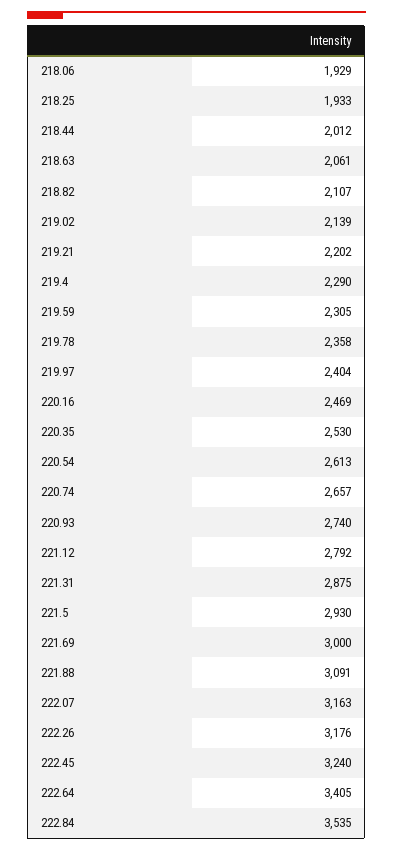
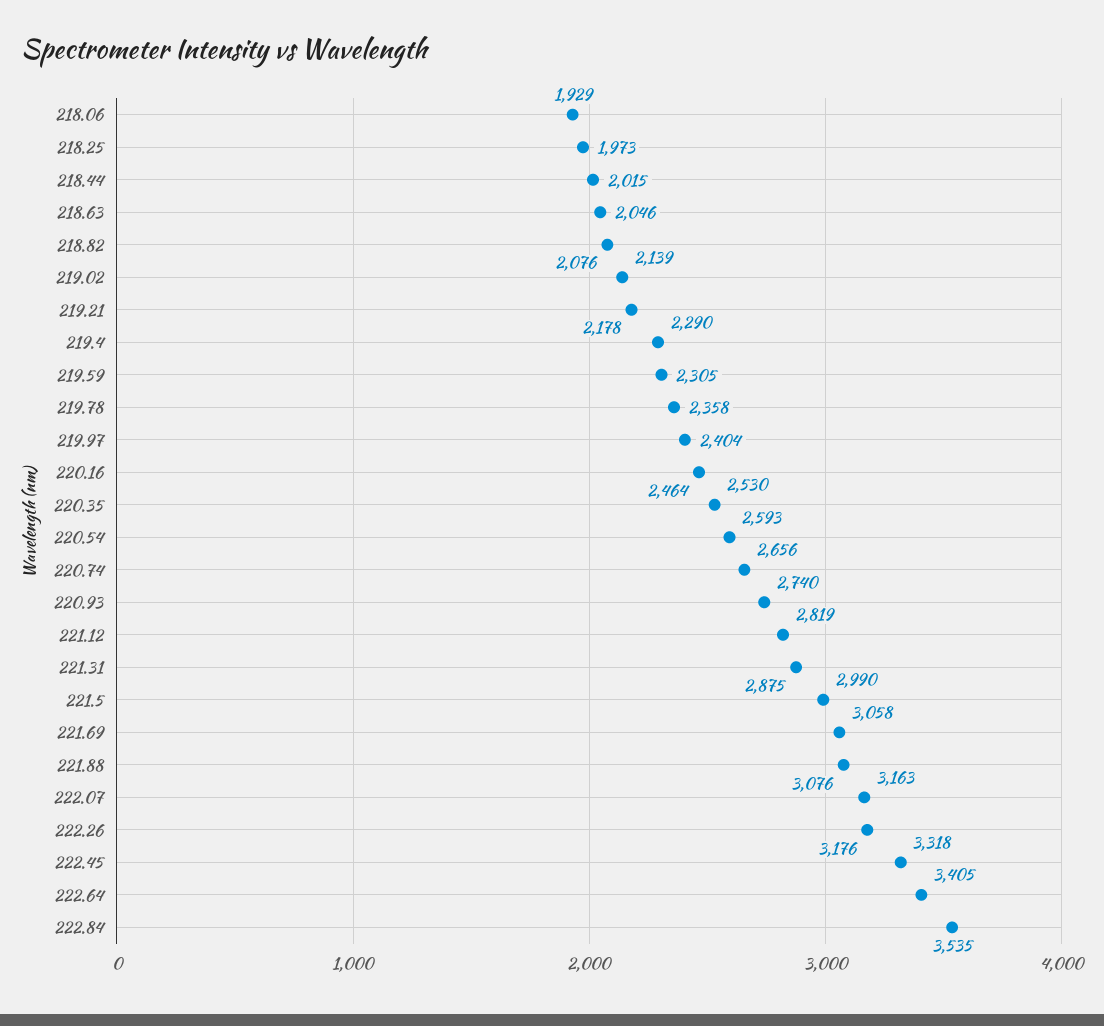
218.25: 1933 -> 1973
218.44: 2012 -> 2015
218.63: 2061 -> 2046
218.82: 2107 -> 2076
219.21: 2202 -> 2178
220.16: 2469 -> 2464
220.54: 2613 -> 2593
220.74: 2657 -> 2656
221.12: 2792 -> 2819
221.5: 2930 -> 2990
221.69: 3000 -> 3058
221.88: 3091 -> 3076
222.45: 3240 -> 3318

